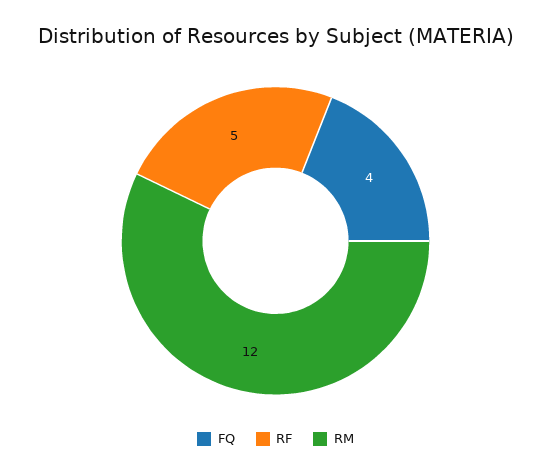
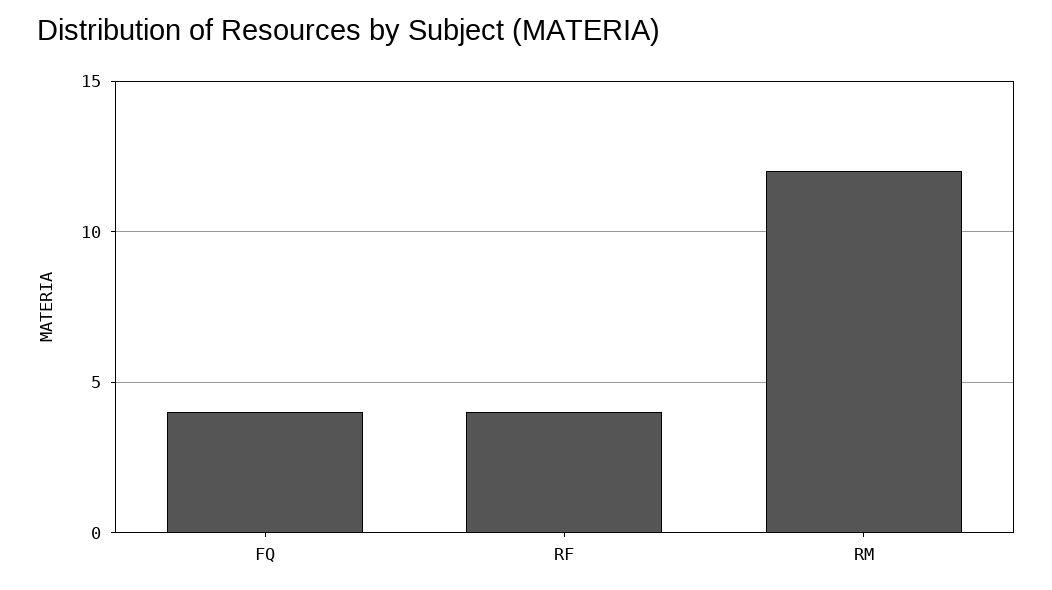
RF: 5 -> 4

